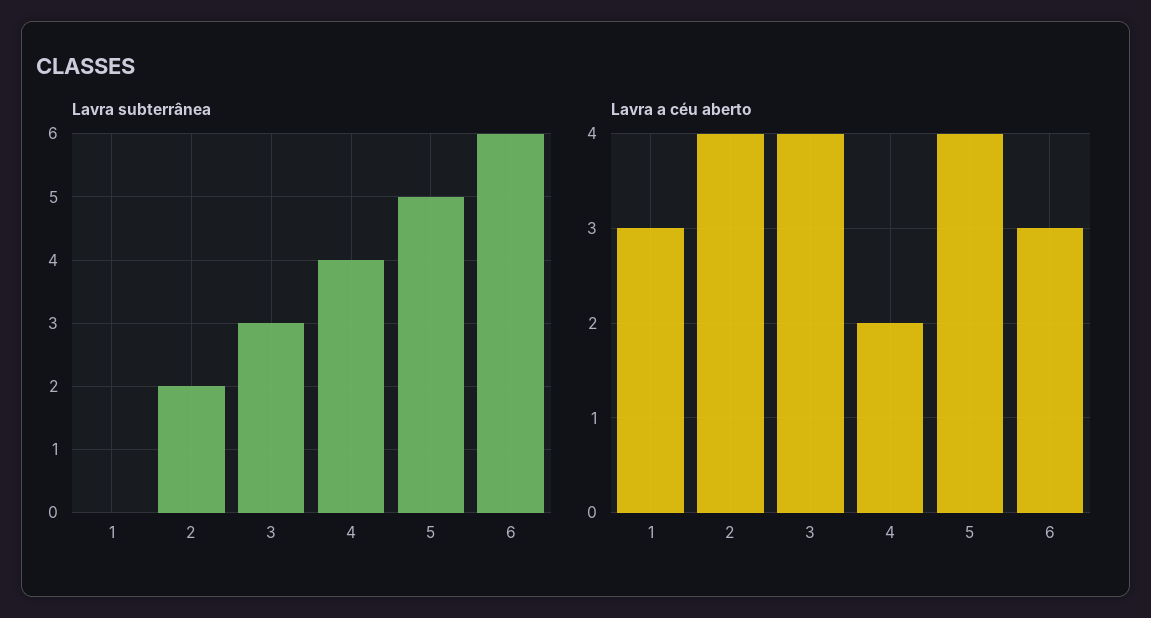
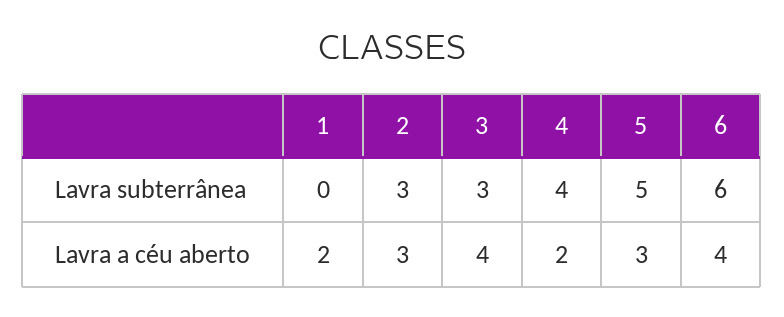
Lavra subterrânea, 2: 2 -> 3
Lavra a céu aberto, 1: 3 -> 2
Lavra a céu aberto, 2: 4 -> 3
Lavra a céu aberto, 5: 4 -> 3
Lavra a céu aberto, 6: 3 -> 4

